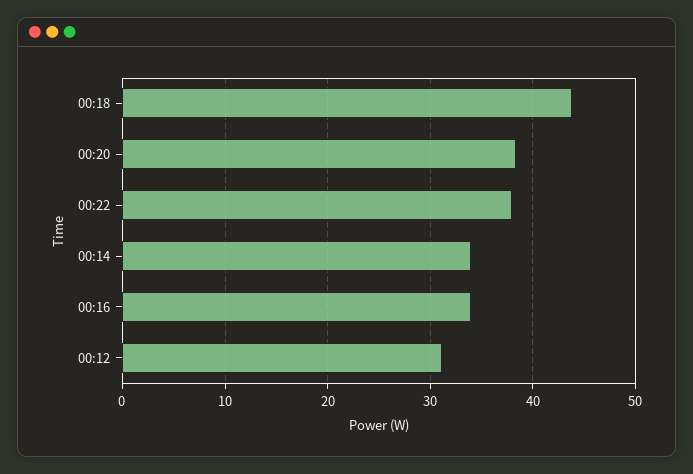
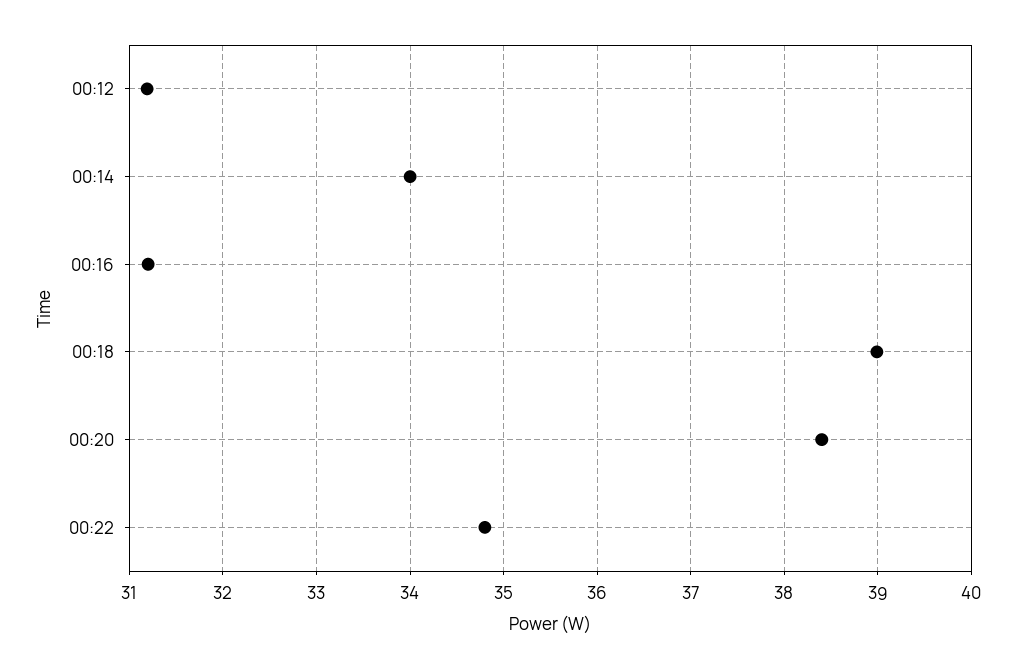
00:18: 44 -> 39
00:22: 38 -> 34.8
00:16: 34 -> 31.2

